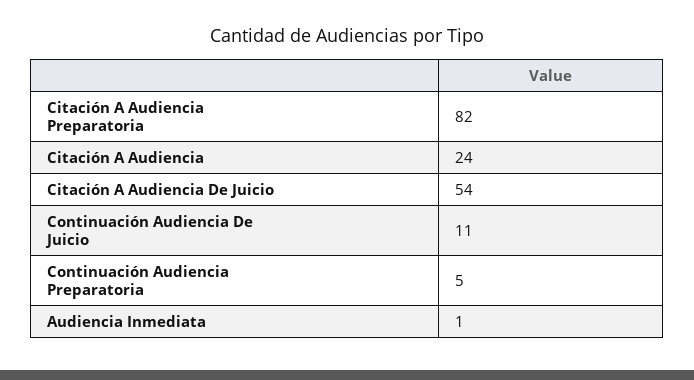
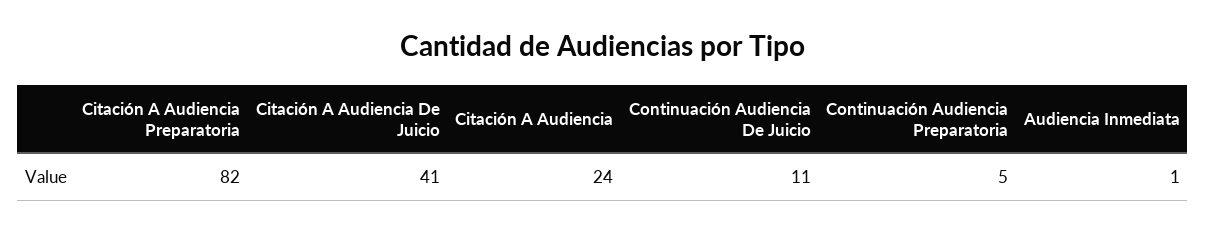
Citación A Audiencia De Juicio: 54 -> 41

